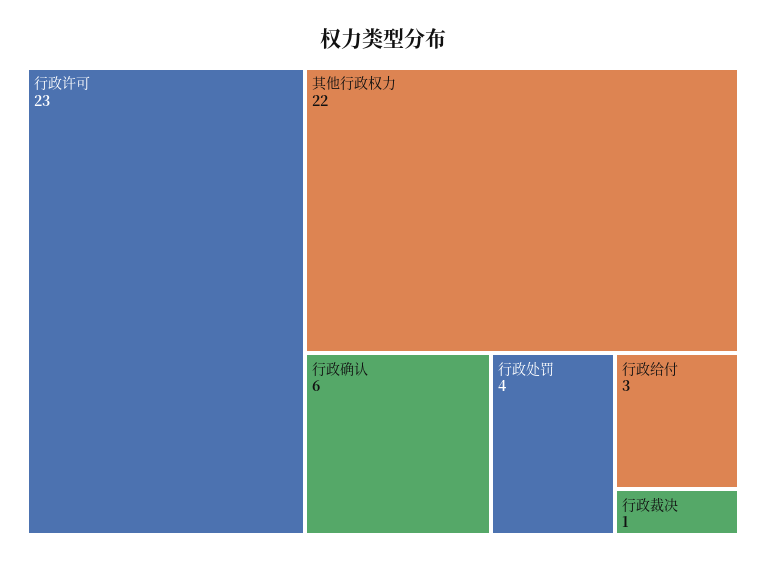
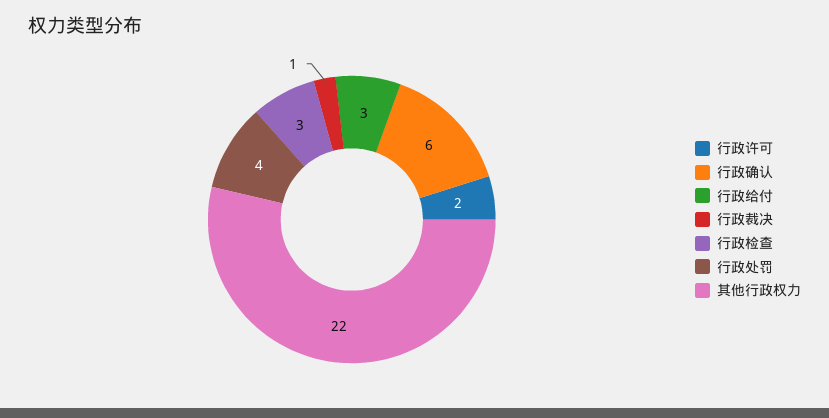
行政许可: 23 -> 2
行政检查: none -> 3

